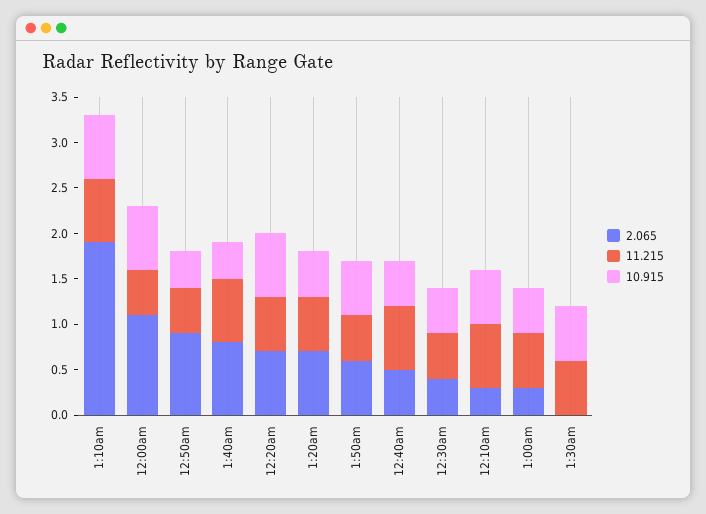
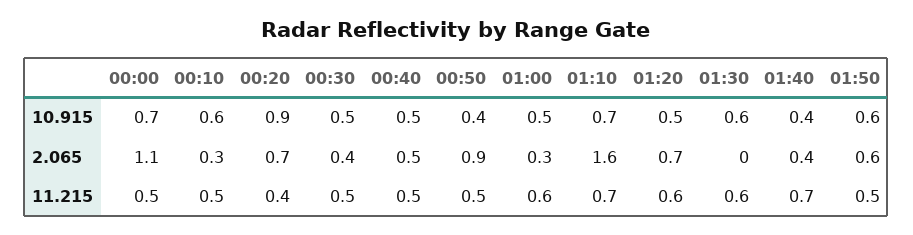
2.065, 1:10am: 1.9 -> 1.6
2.065, 1:40am: 0.8 -> 0.4
11.215, 12:20am: 0.6 -> 0.4
10.915, 12:20am: 0.7 -> 0.9
11.215, 12:40am: 0.7 -> 0.5
11.215, 12:10am: 0.7 -> 0.5

